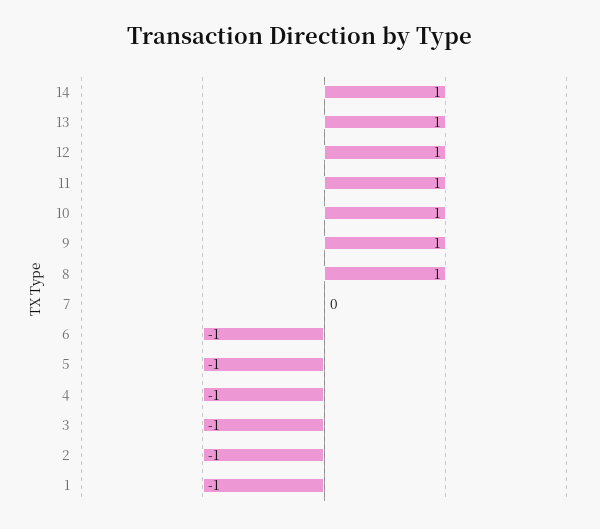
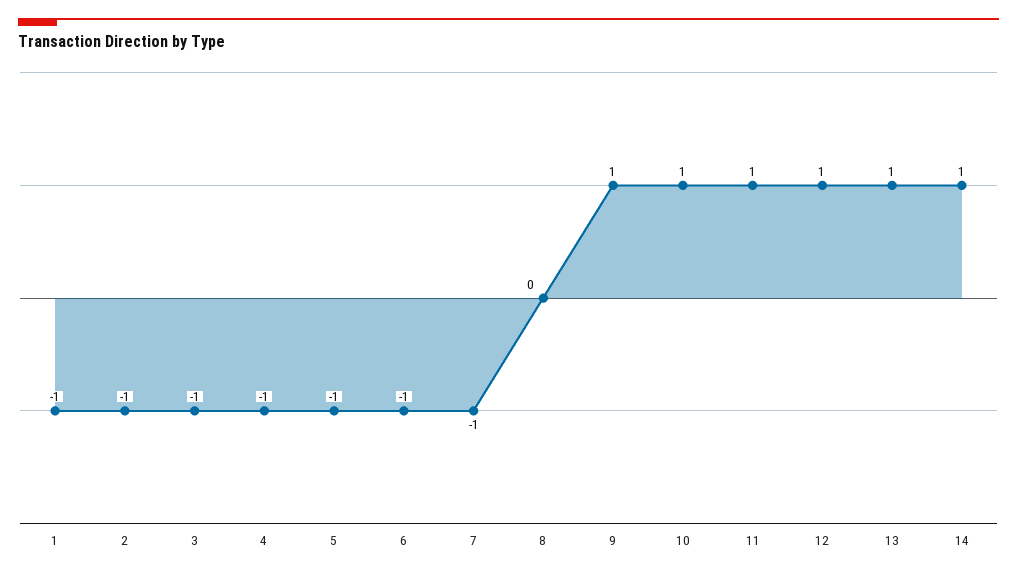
8: 1 -> 0
7: 0 -> -1

